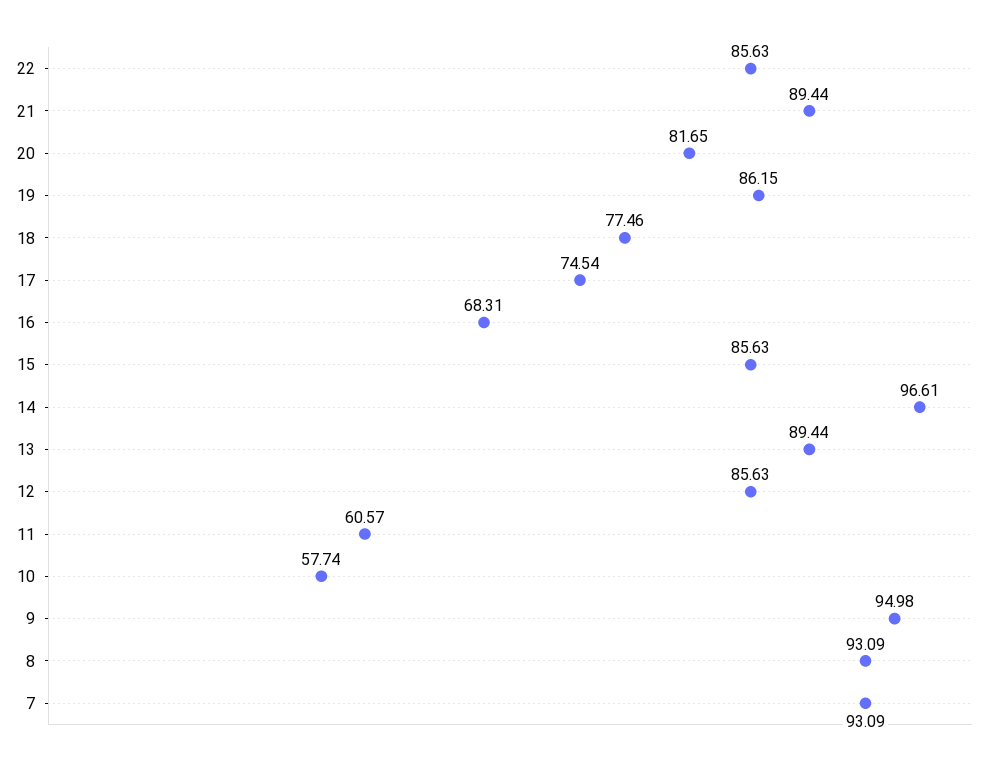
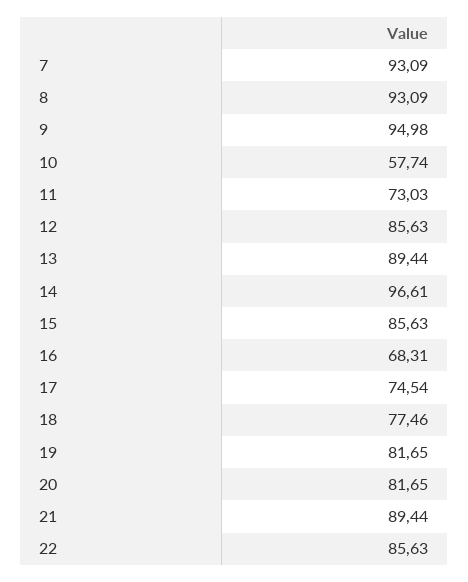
19: 86.15 -> 81.65
11: 60.57 -> 73.03

